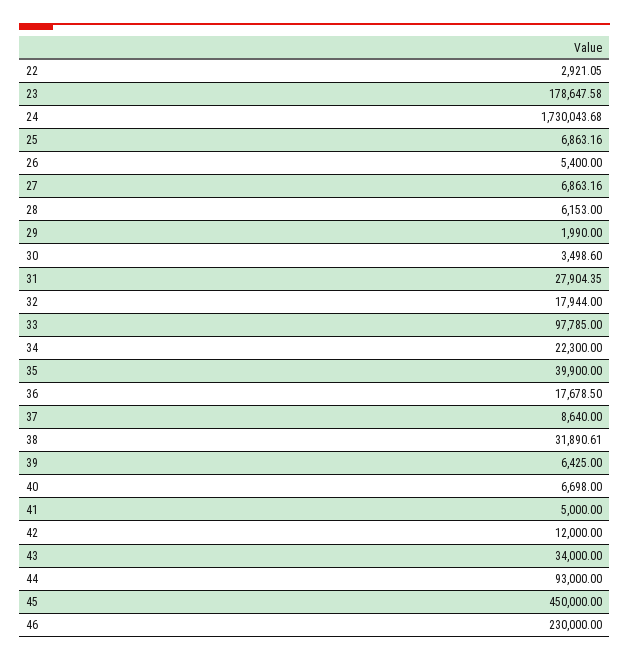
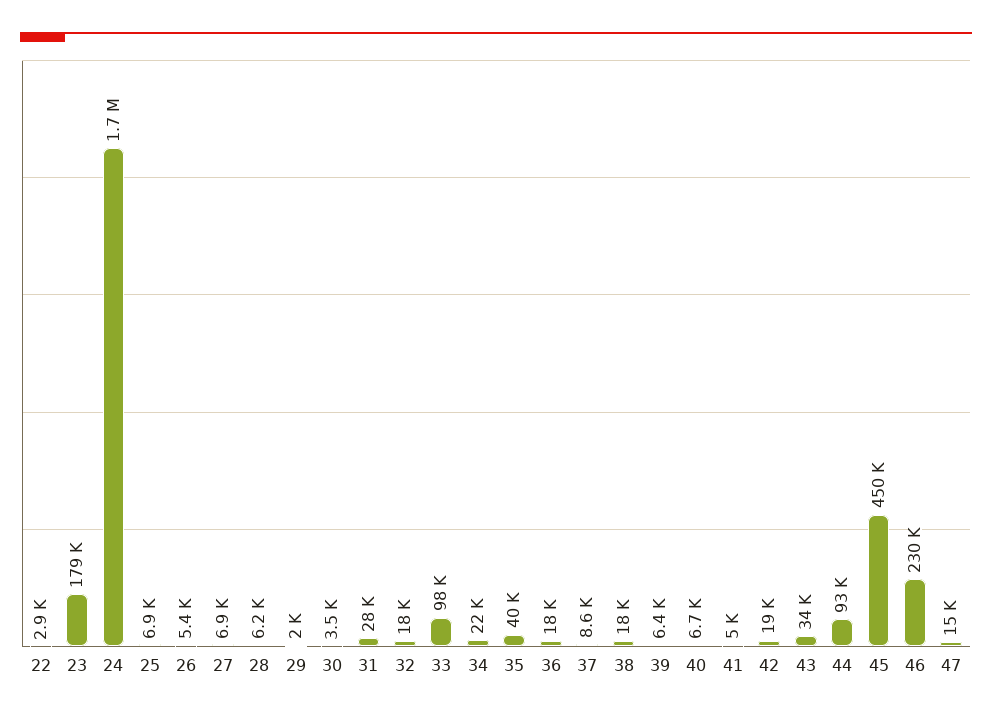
38: 31890.61 -> 18000
42: 12000 -> 19000
47: none -> 15000

